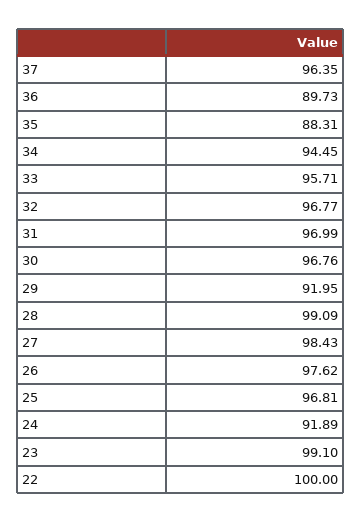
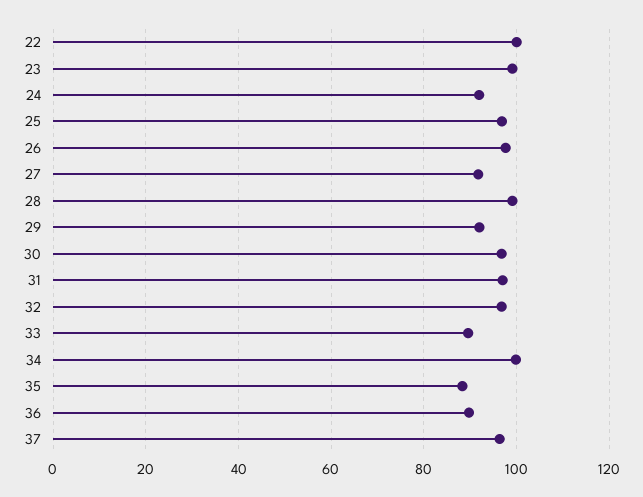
34: 94.45 -> 100
33: 95.71 -> 90
27: 98.43 -> 92

